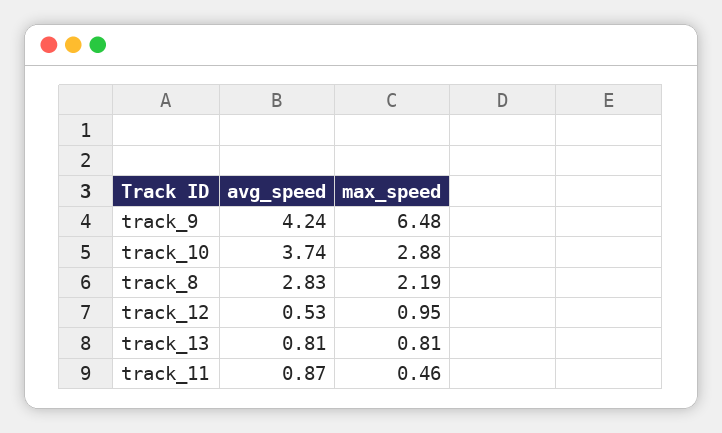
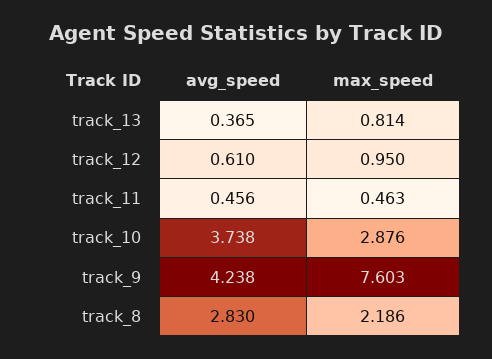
max_speed, track_9: 6.48 -> 7.603
avg_speed, track_12: 0.53 -> 0.61
avg_speed, track_13: 0.81 -> 0.365
avg_speed, track_11: 0.87 -> 0.456

